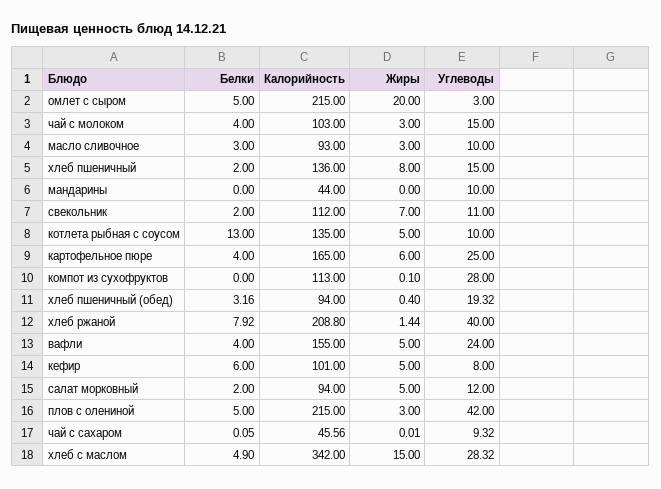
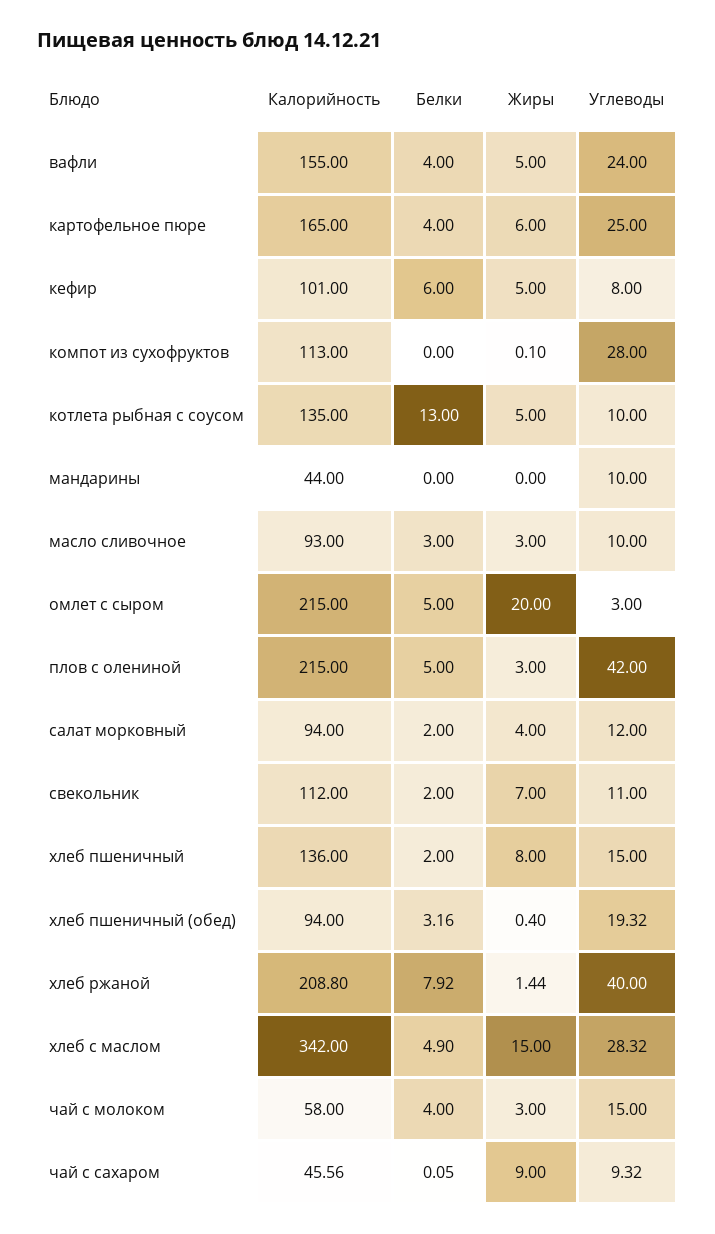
Калорийность, чай с молоком: 103 -> 58
Жиры, салат морковный: 5 -> 4
Жиры, чай с сахаром: 0.01 -> 9

